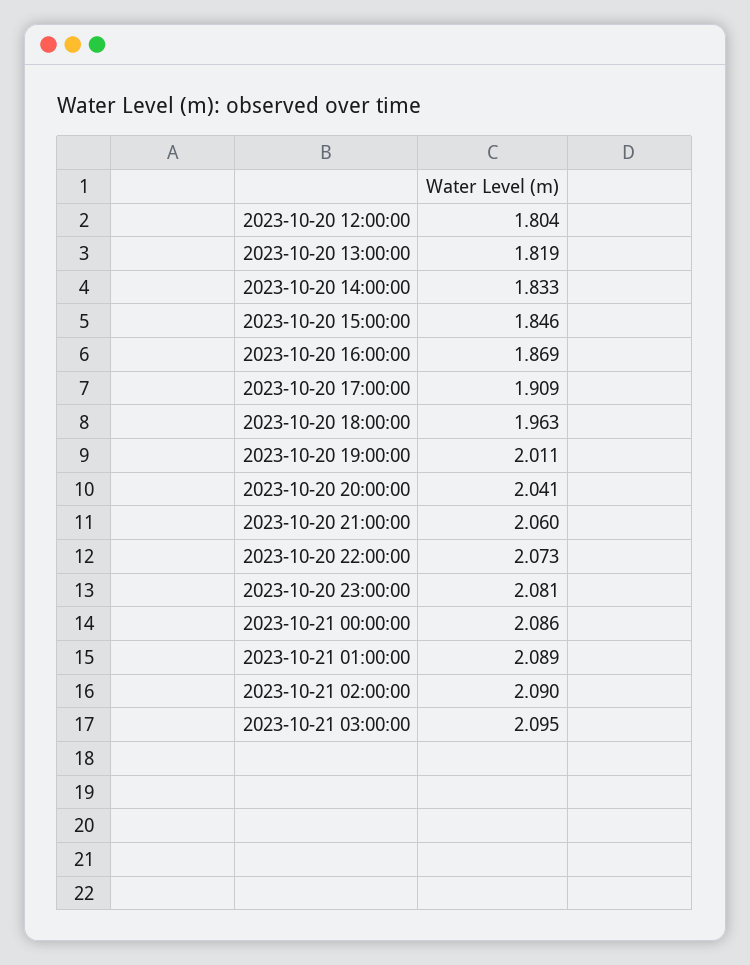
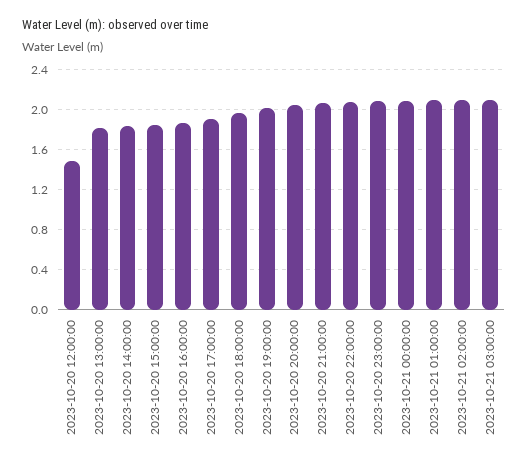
2023-10-20 12:00:00: 1.804 -> 1.5

